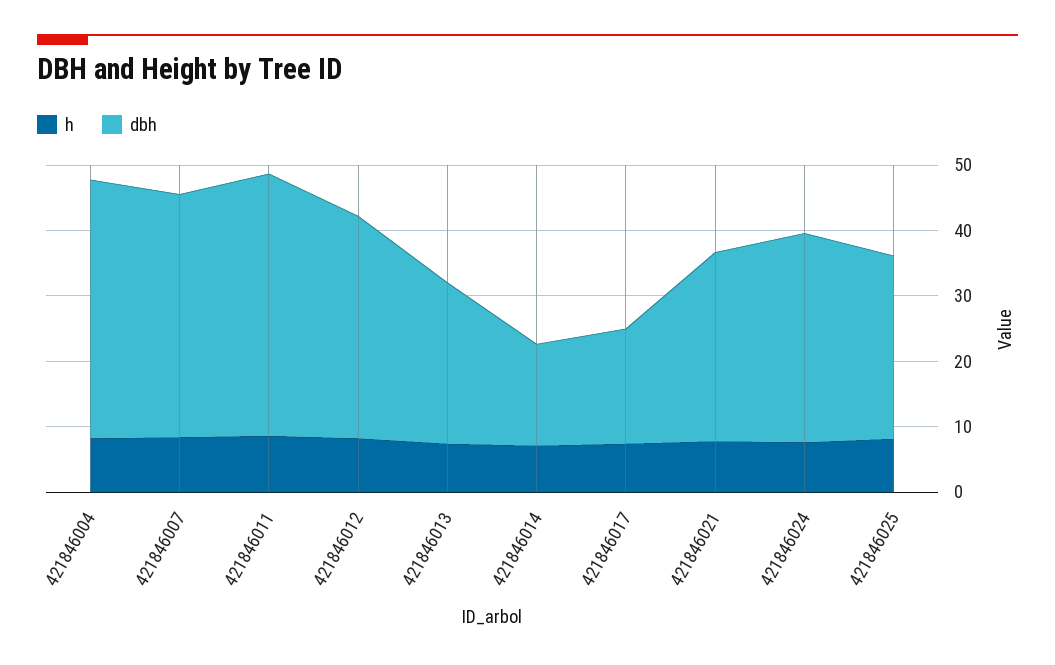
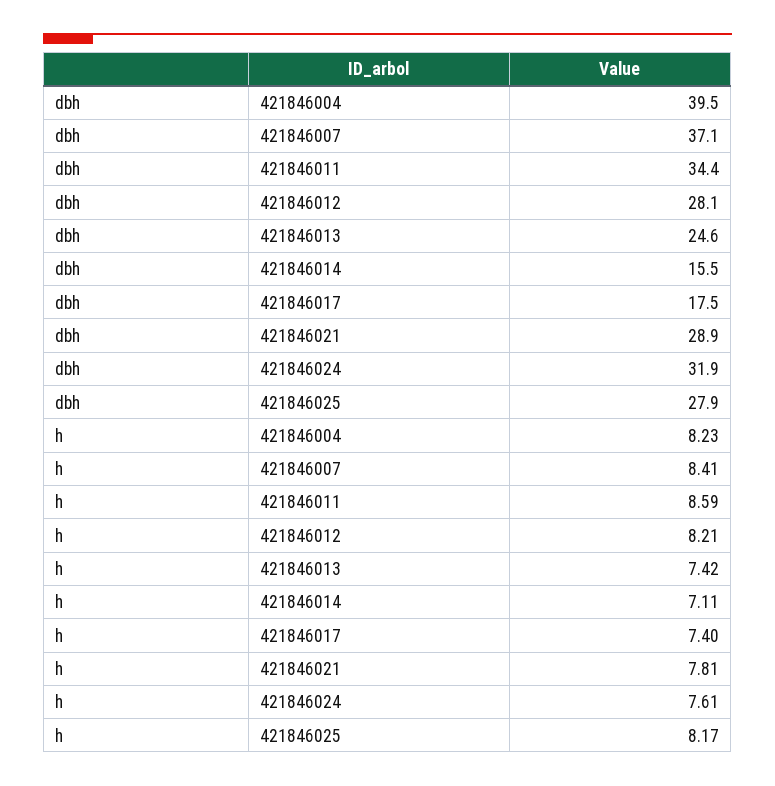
dbh, 421846011: 40 -> 34.4
dbh, 421846012: 34 -> 28.1

